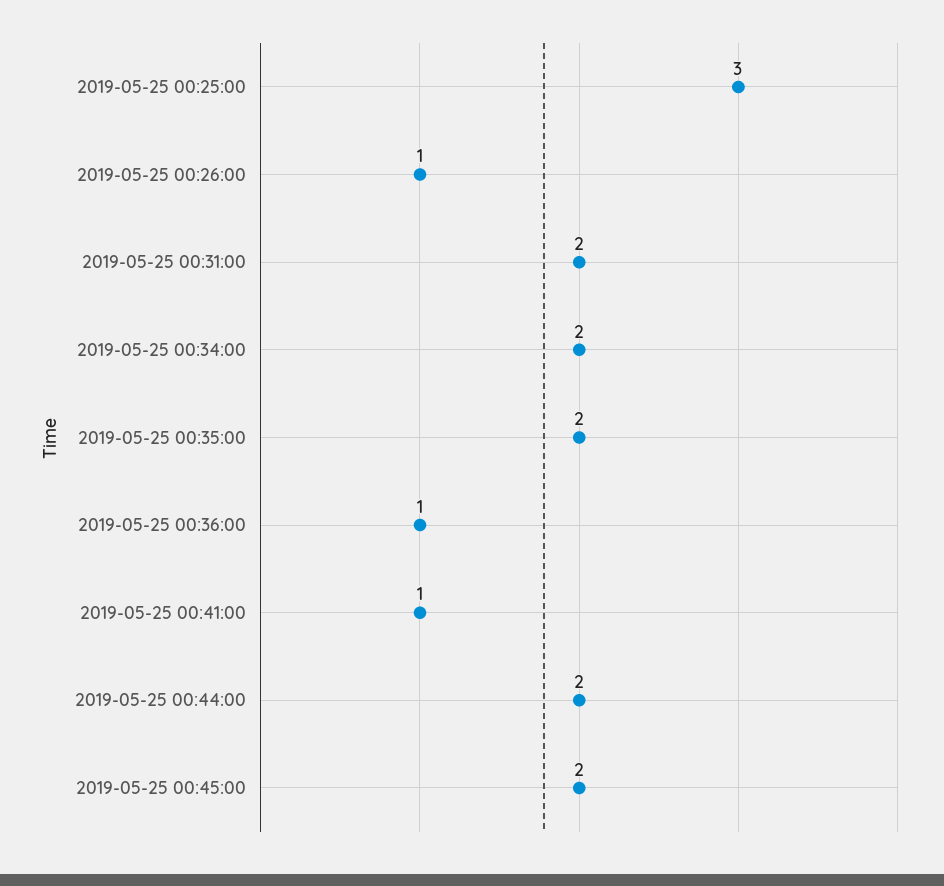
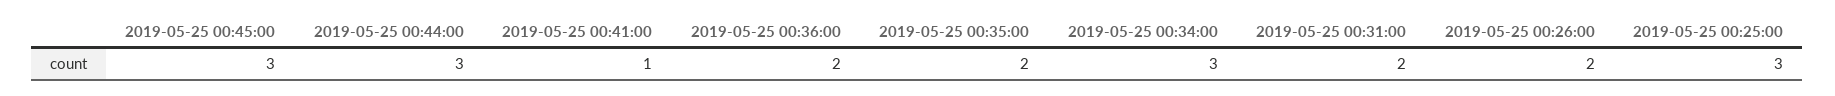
2019-05-25 00:26:00: 1 -> 2
2019-05-25 00:34:00: 2 -> 3
2019-05-25 00:36:00: 1 -> 2
2019-05-25 00:44:00: 2 -> 3
2019-05-25 00:45:00: 2 -> 3

